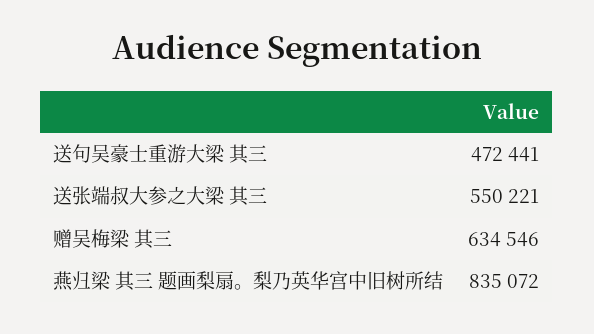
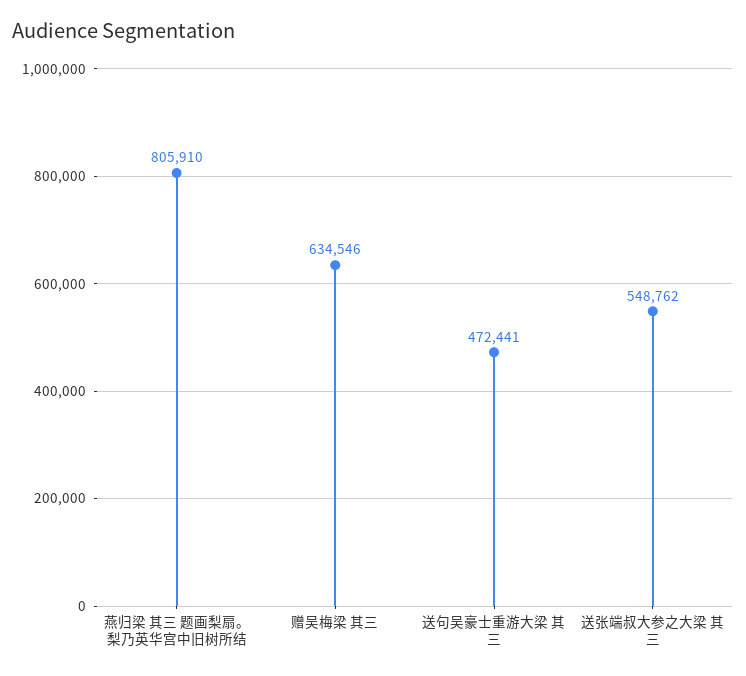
送张端叔大参之大梁 其三: 550221 -> 548762
燕归梁 其三 题画梨扇。梨乃英华宫中旧树所结: 835072 -> 805910

